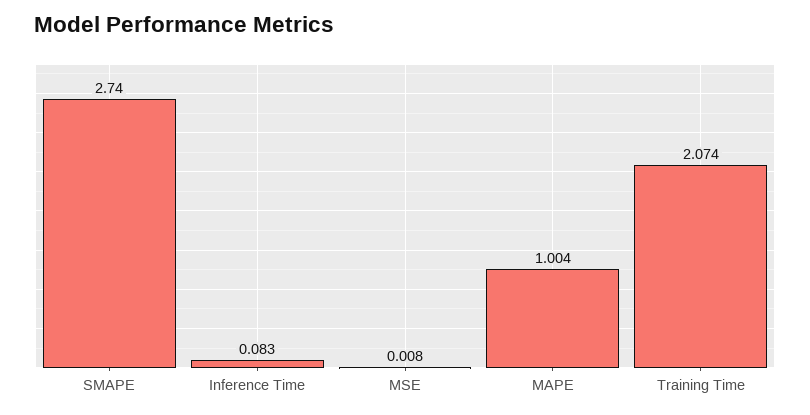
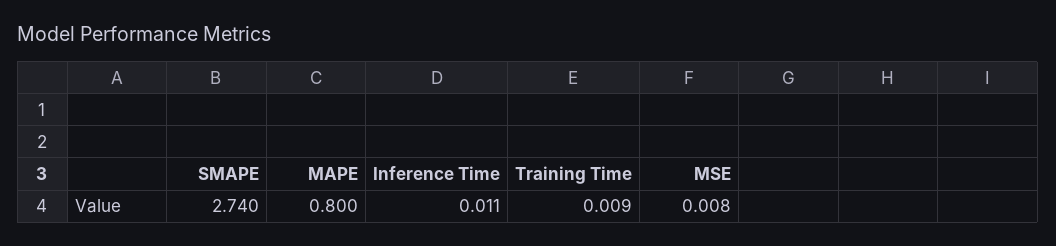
Inference Time: 0.083 -> 0.011
MAPE: 1.004 -> 0.8
Training Time: 2.074 -> 0.009

